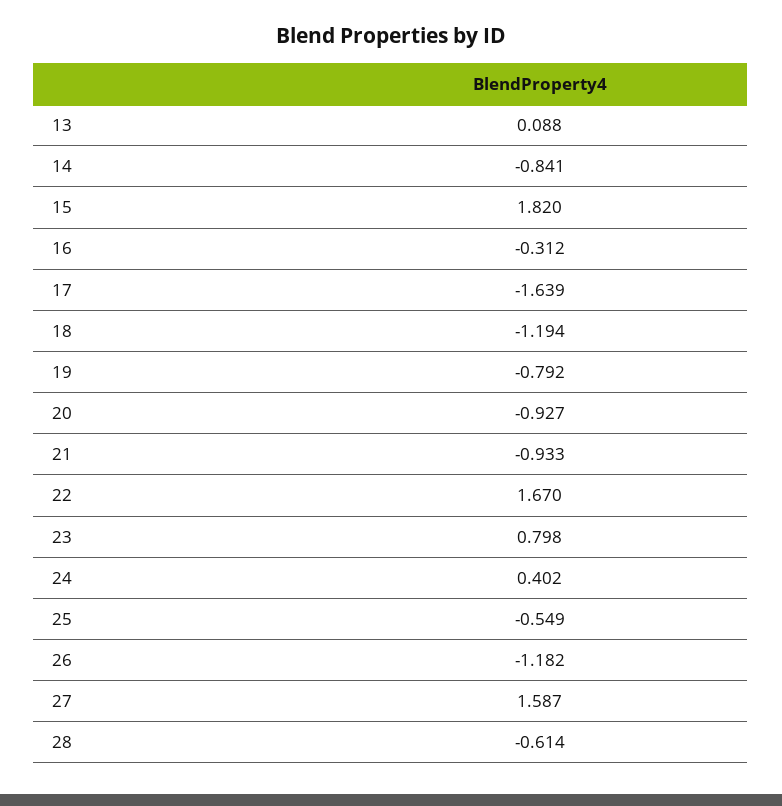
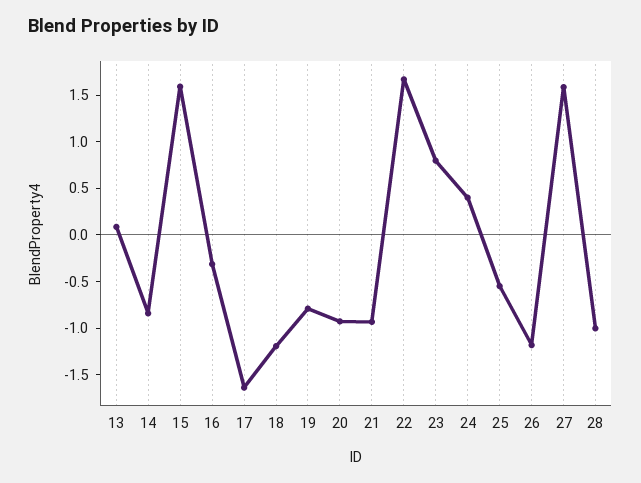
15: 1.82 -> 1.6
28: -0.614 -> -1

